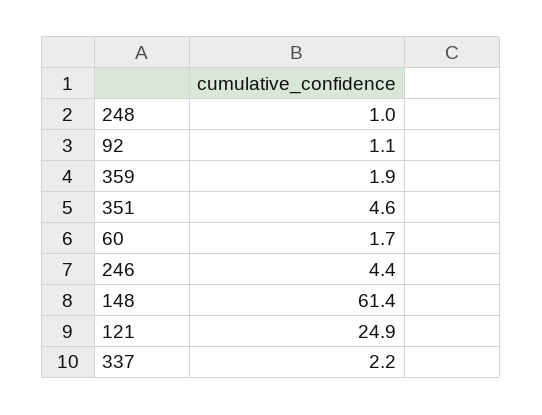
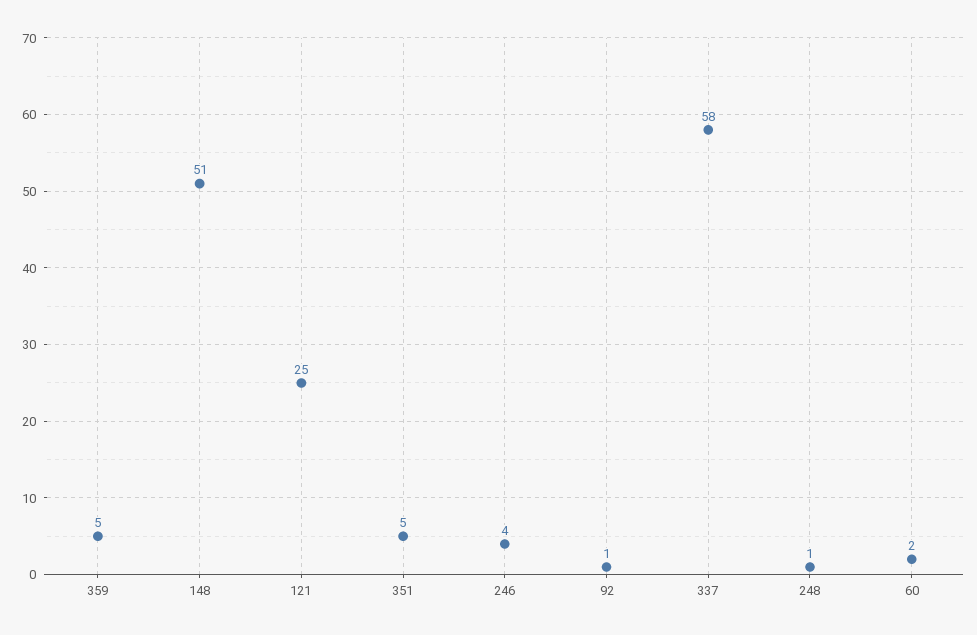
359: 1.9 -> 5
148: 61.4 -> 51
337: 2.2 -> 58

